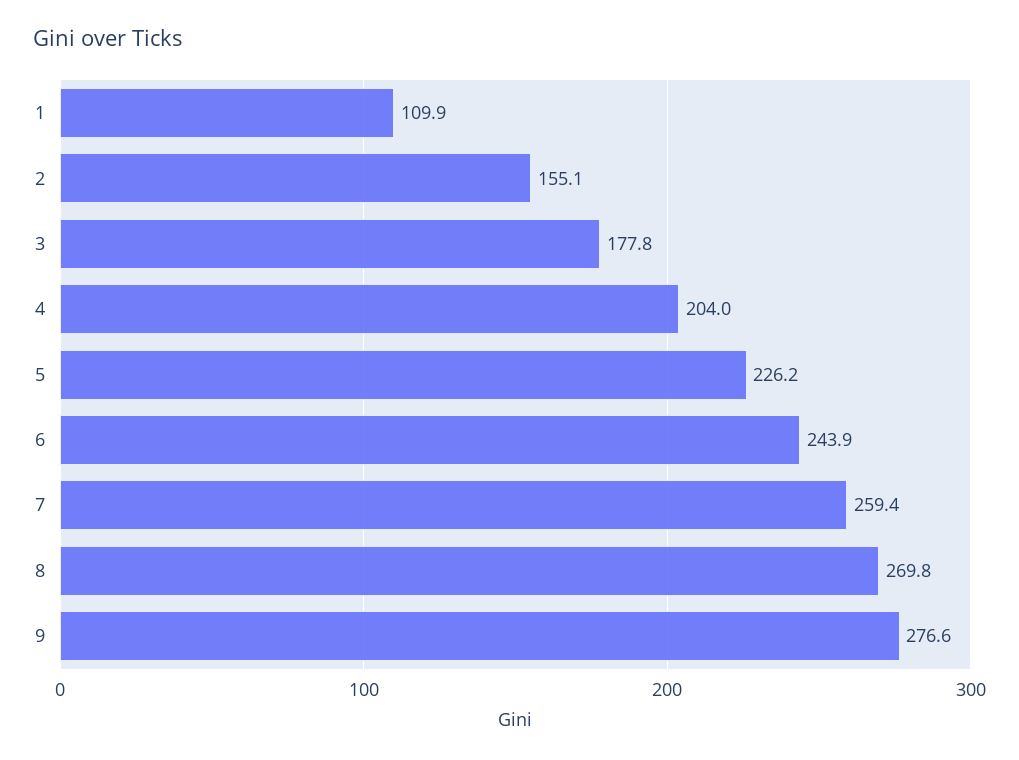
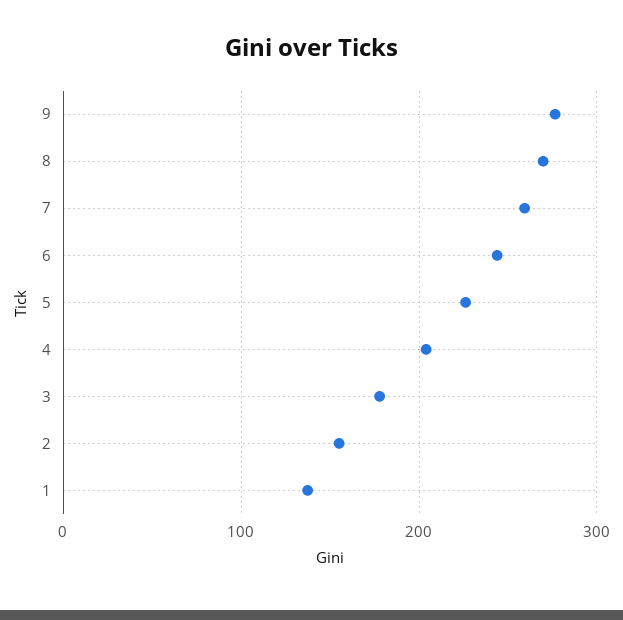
1: 109.9 -> 140

